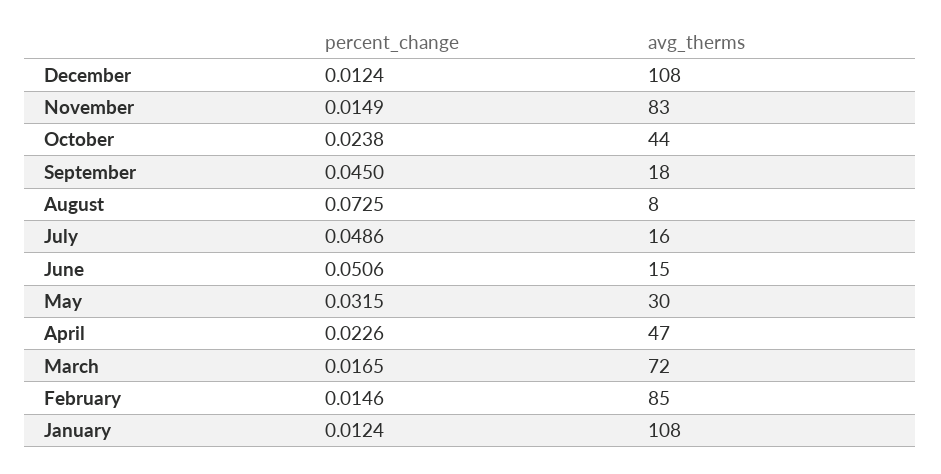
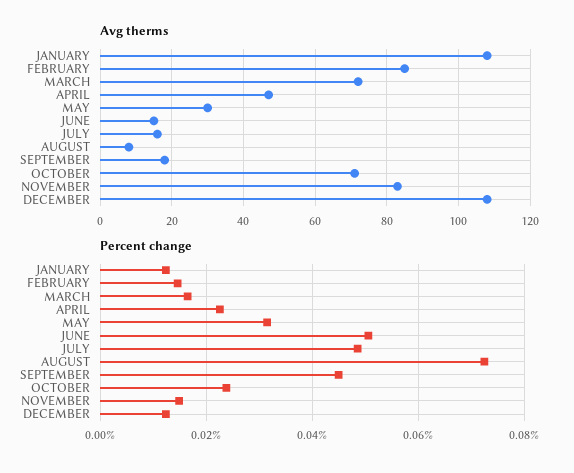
avg_therms, October: 44 -> 70

